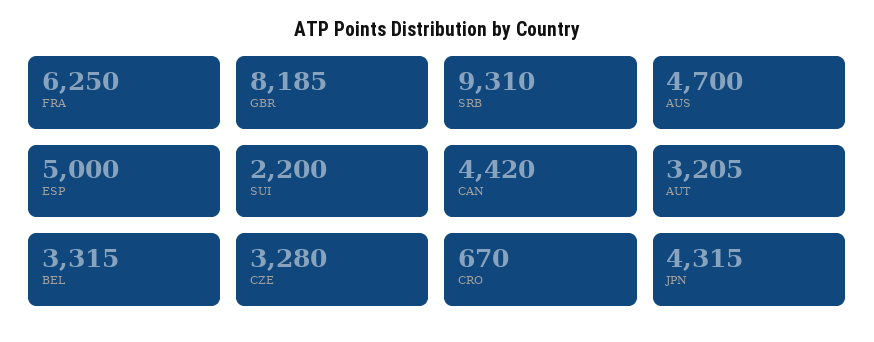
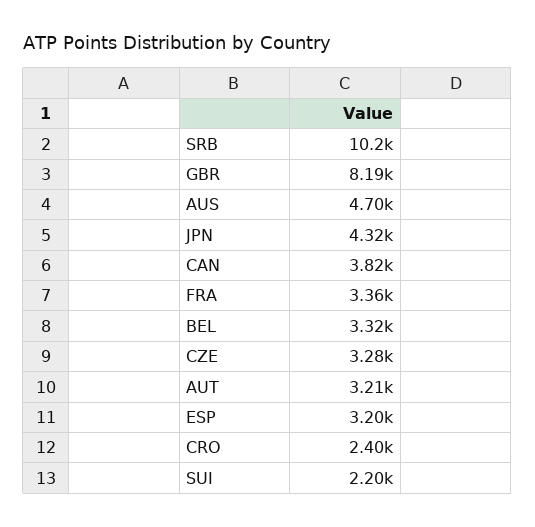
FRA: 6250 -> 3360
SRB: 9310 -> 10200
ESP: 5000 -> 3200
CAN: 4420 -> 3820
CRO: 670 -> 2400

